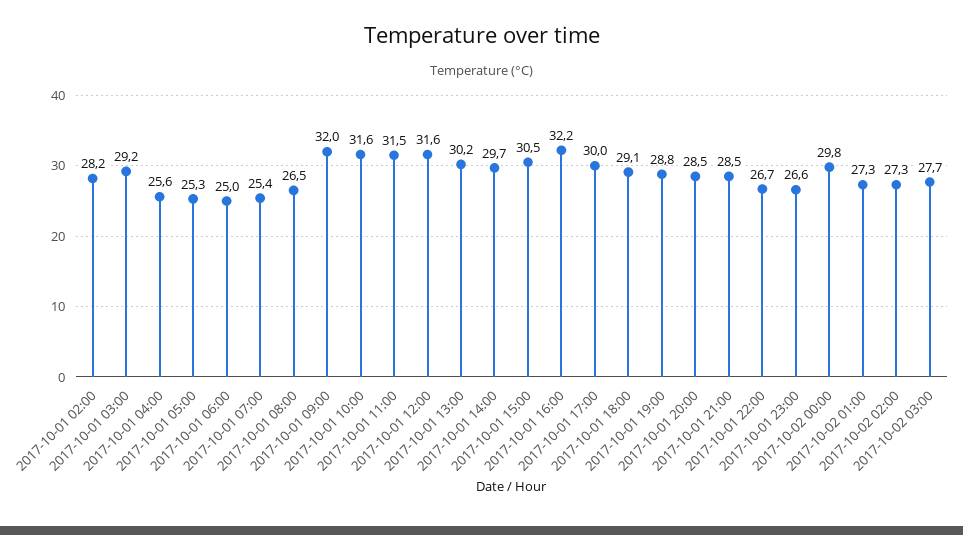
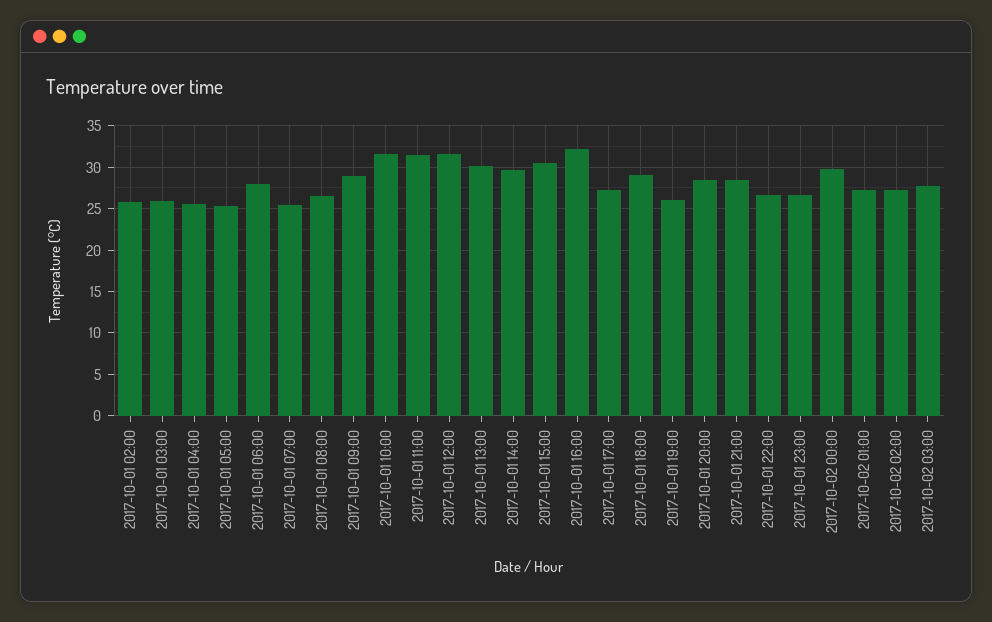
2017-10-01 02:00: 28.2 -> 26
2017-10-01 03:00: 29.2 -> 26
2017-10-01 06:00: 25 -> 28
2017-10-01 09:00: 32 -> 29
2017-10-01 17:00: 30 -> 27
2017-10-01 19:00: 28.8 -> 26

